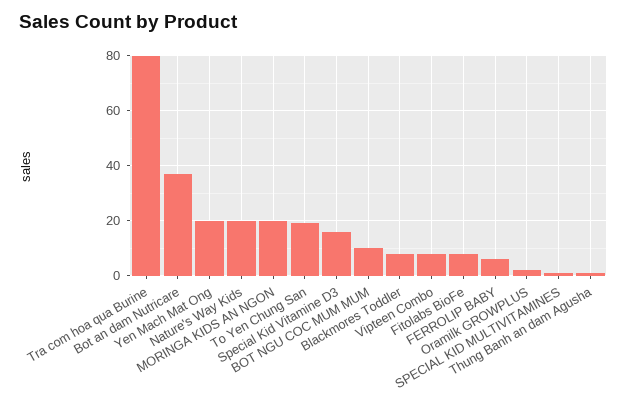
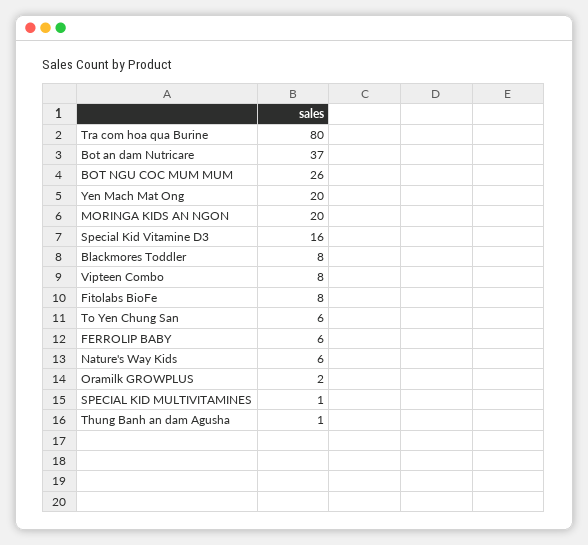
Nature's Way Kids: 20 -> 6
To Yen Chung San: 20 -> 6
BOT NGU COC MUM MUM: 10 -> 26

